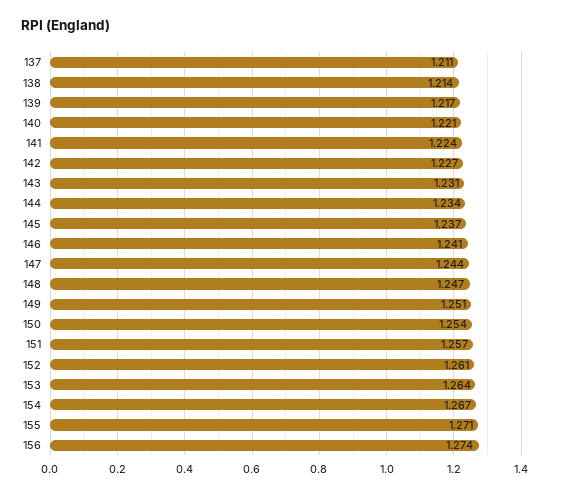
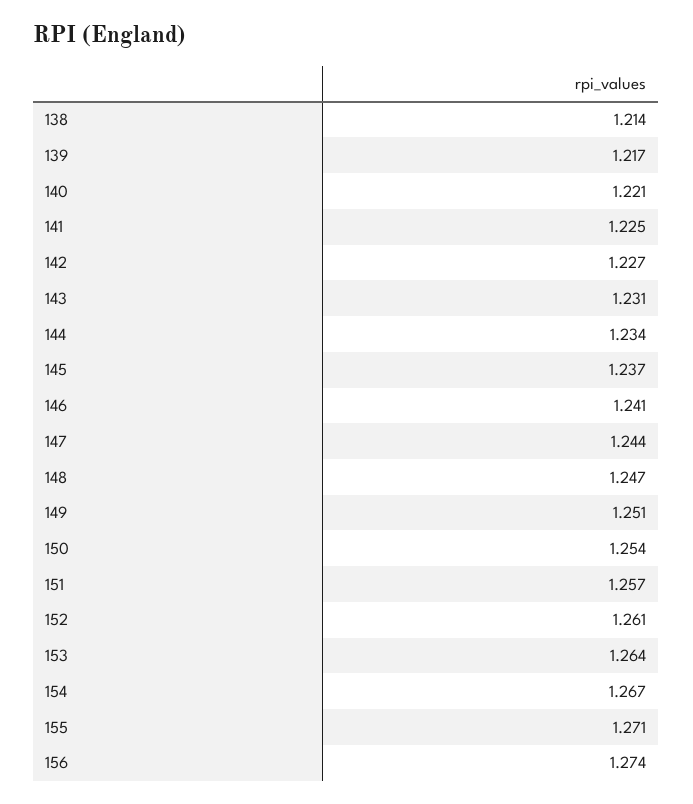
137: 1.211 -> none
141: 1.224 -> 1.225

